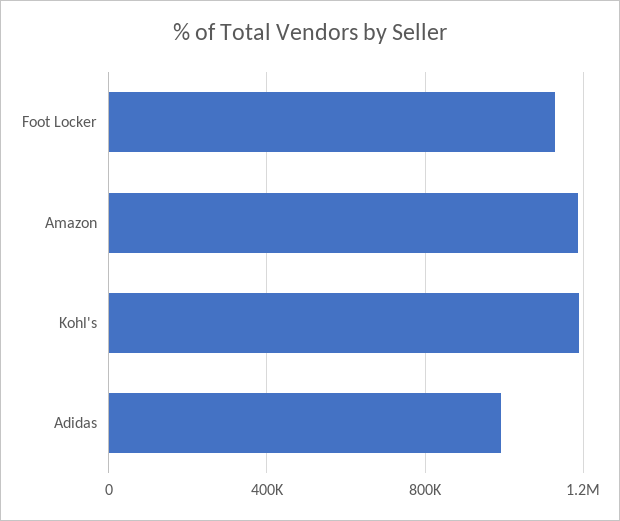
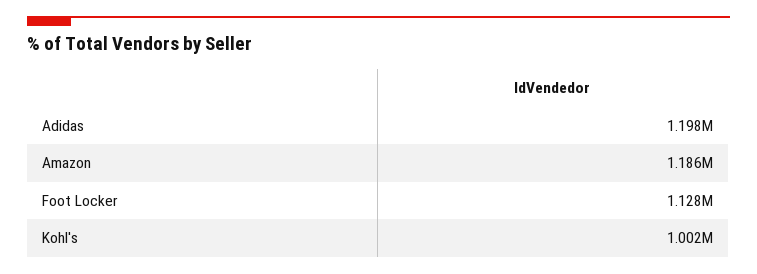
Kohl's: 1200000 -> 1002000
Adidas: 1000000 -> 1198000

